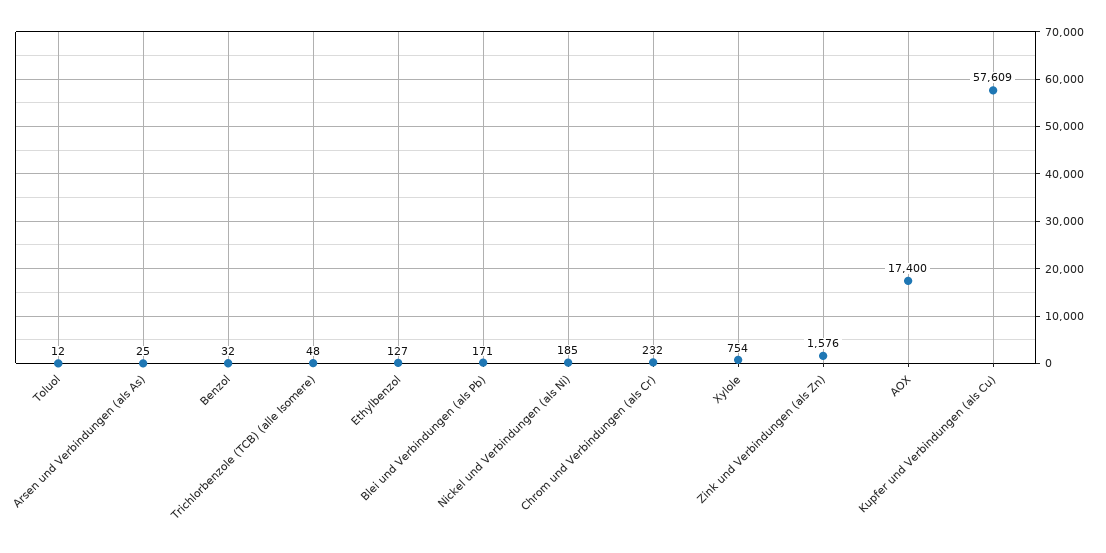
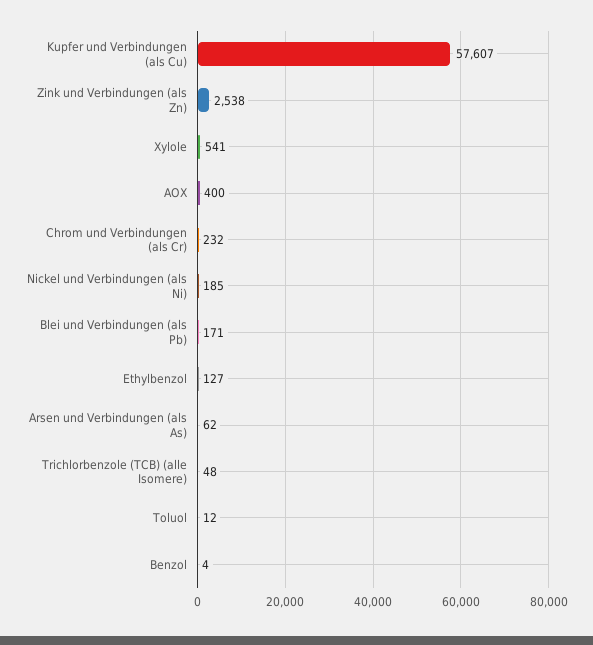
Arsen und Verbindungen (als As): 25 -> 62
Benzol: 32 -> 4
Xylole: 754 -> 541
Zink und Verbindungen (als Zn): 1576 -> 2538
AOX: 17400 -> 400
Kupfer und Verbindungen (als Cu): 57609 -> 57607

